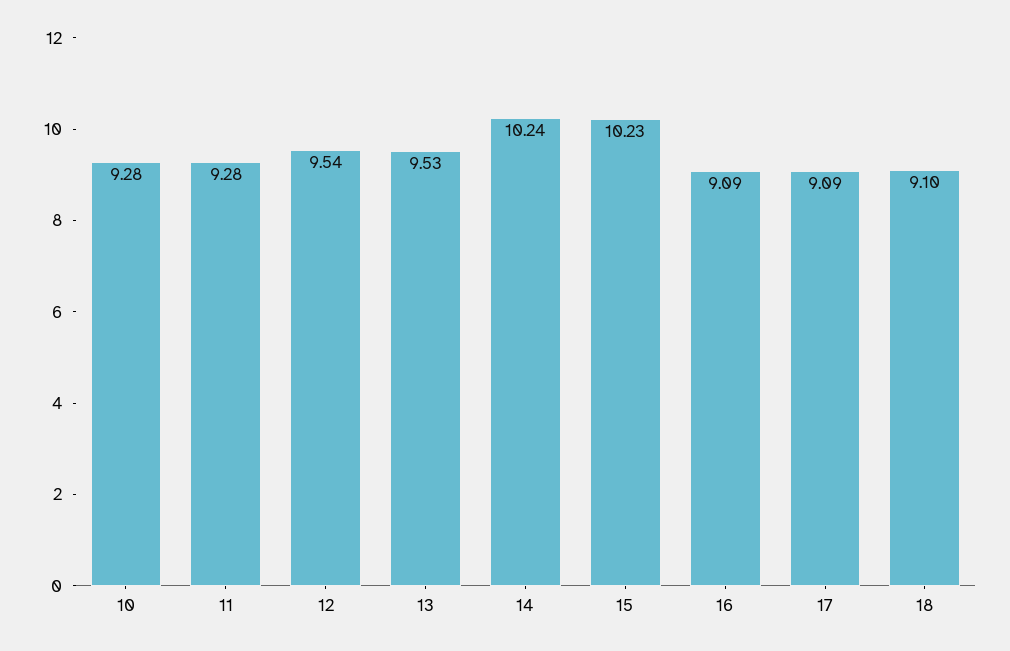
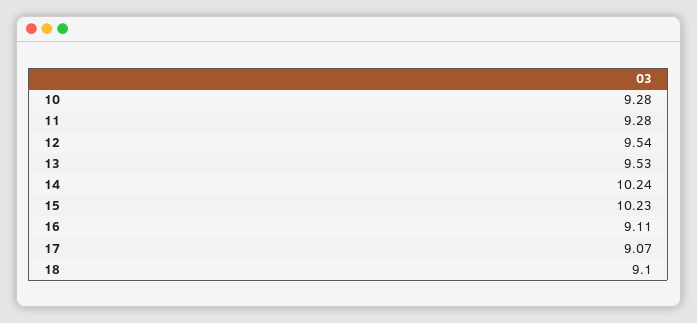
16: 9.09 -> 9.11
17: 9.09 -> 9.07

